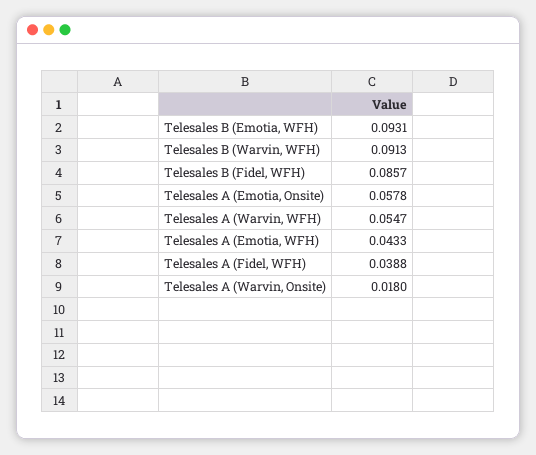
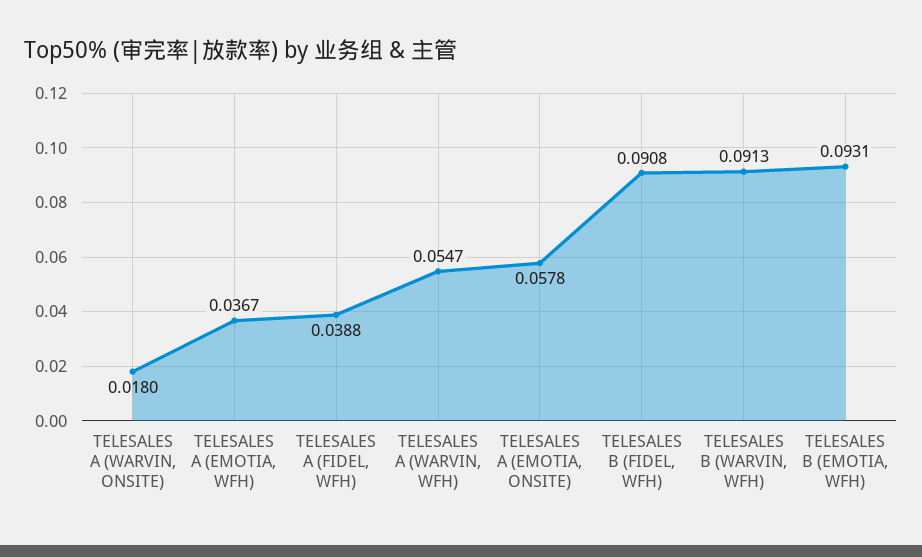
Telesales B (Fidel, WFH): 0.0857 -> 0.0908
Telesales A (Emotia, WFH): 0.0433 -> 0.0367

